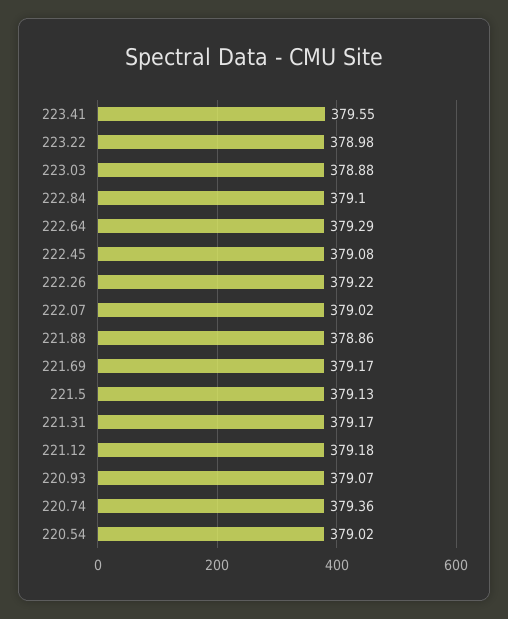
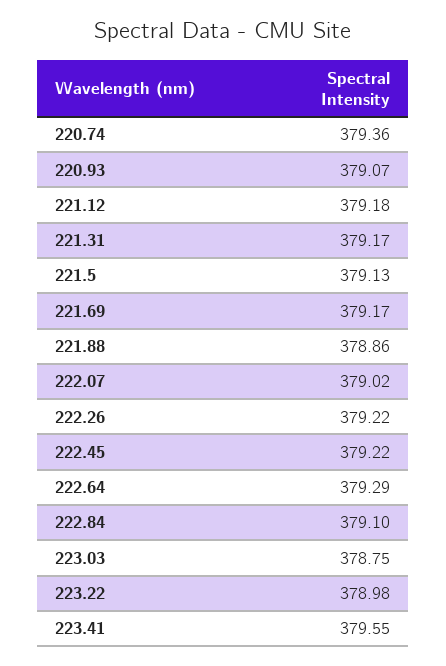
223.03: 378.88 -> 378.75
222.45: 379.08 -> 379.22
220.54: 379.02 -> none

